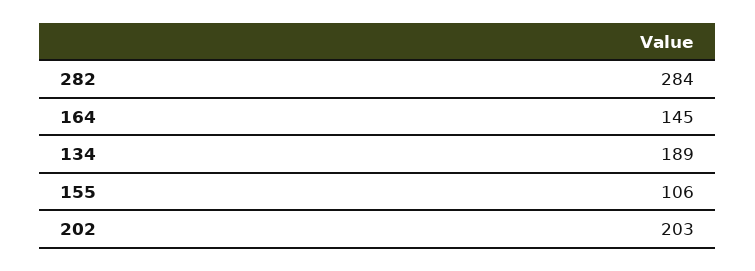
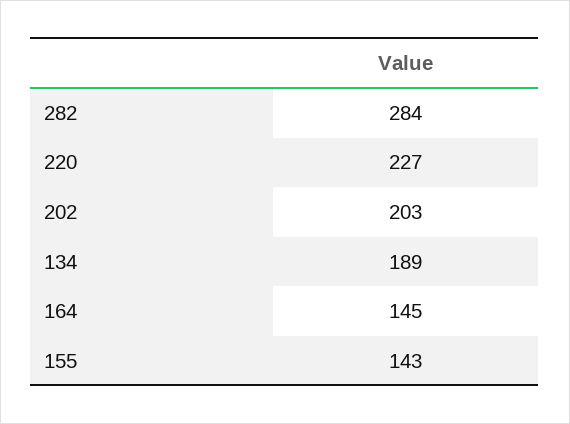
155: 106 -> 143
220: none -> 227

